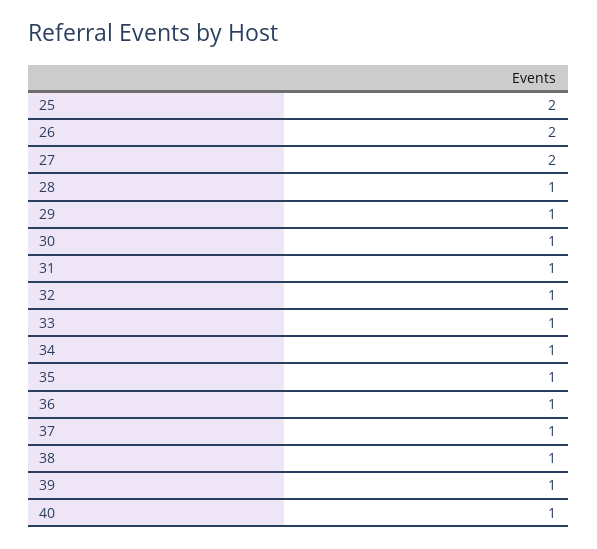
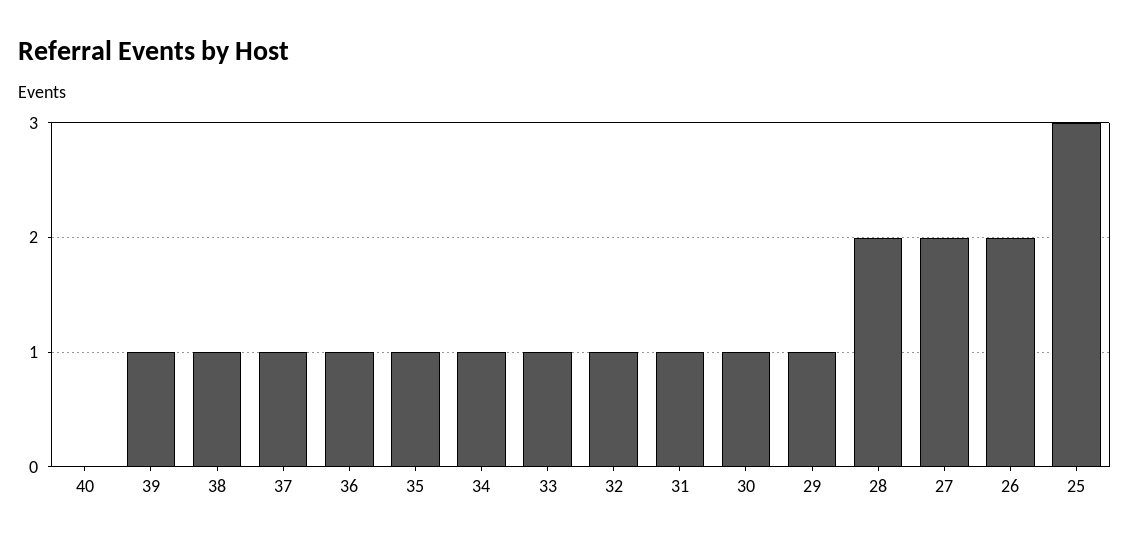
25: 2 -> 3
28: 1 -> 2
40: 1 -> 0

